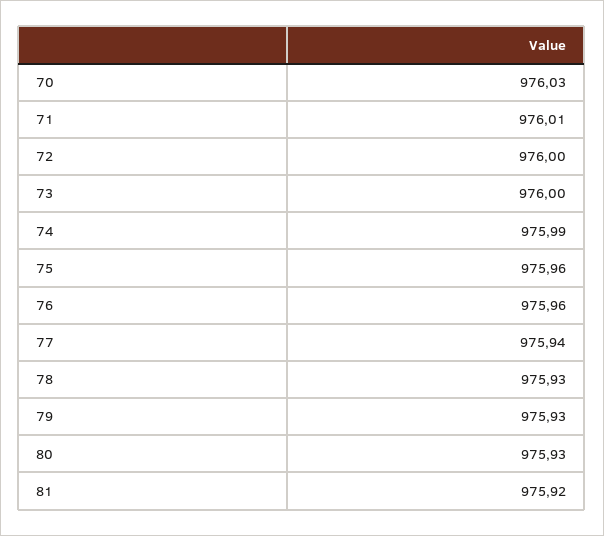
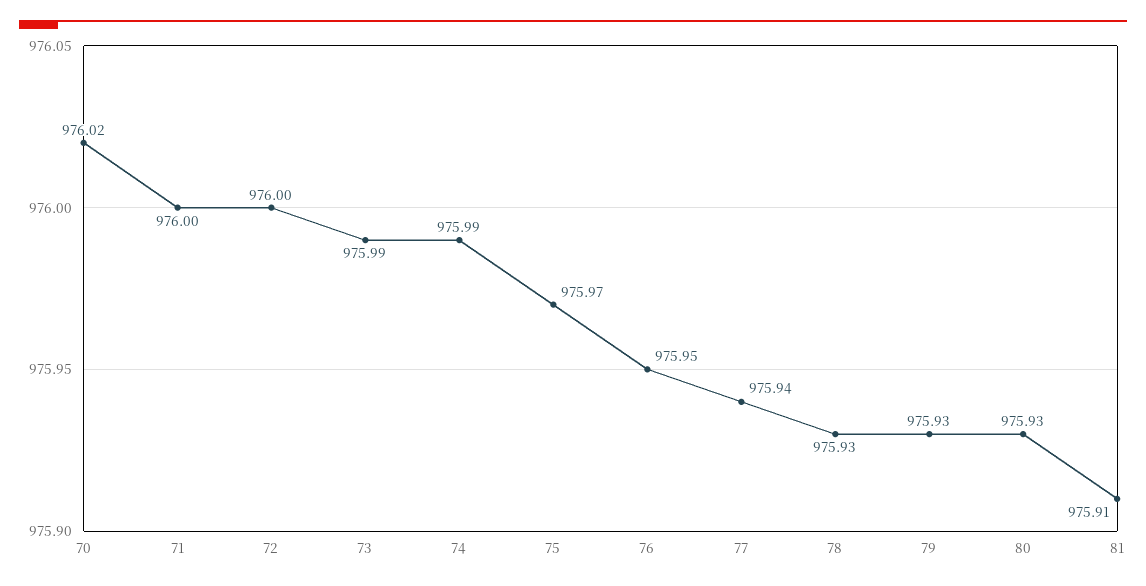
70: 976.03 -> 976.02
71: 976.01 -> 976
73: 976 -> 975.99
75: 975.96 -> 975.97
76: 975.96 -> 975.95
81: 975.92 -> 975.91

